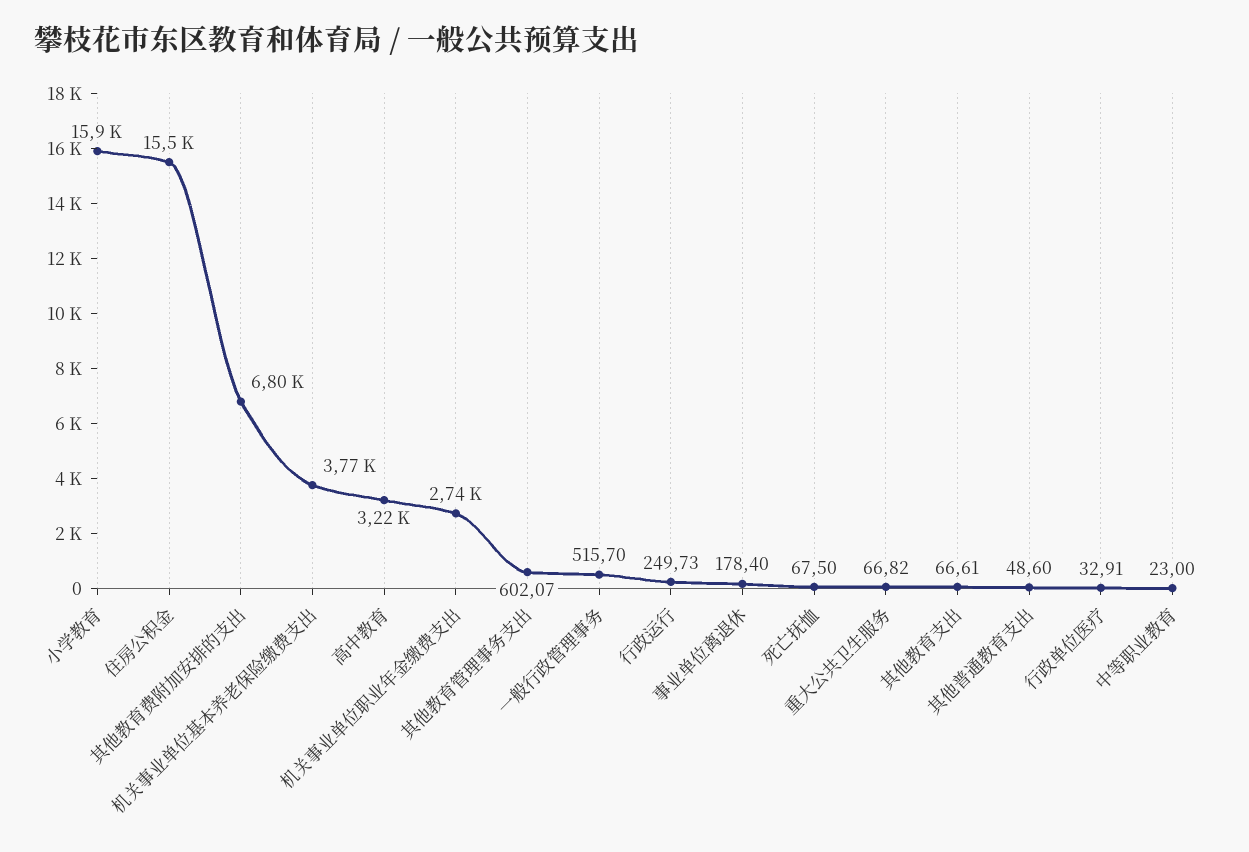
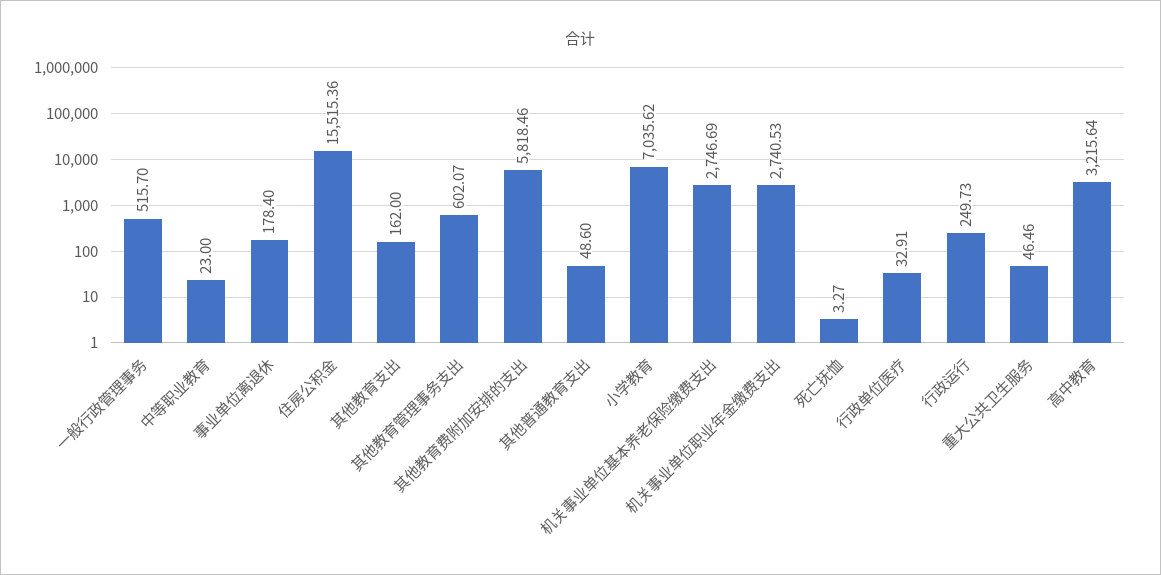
小学教育: 15900 -> 7035.62
其他教育费附加安排的支出: 6800 -> 5818.46
机关事业单位基本养老保险缴费支出: 3770 -> 2746.69
死亡抚恤: 67.5 -> 3.27
重大公共卫生服务: 66.82 -> 46.46
其他教育支出: 66.61 -> 162

